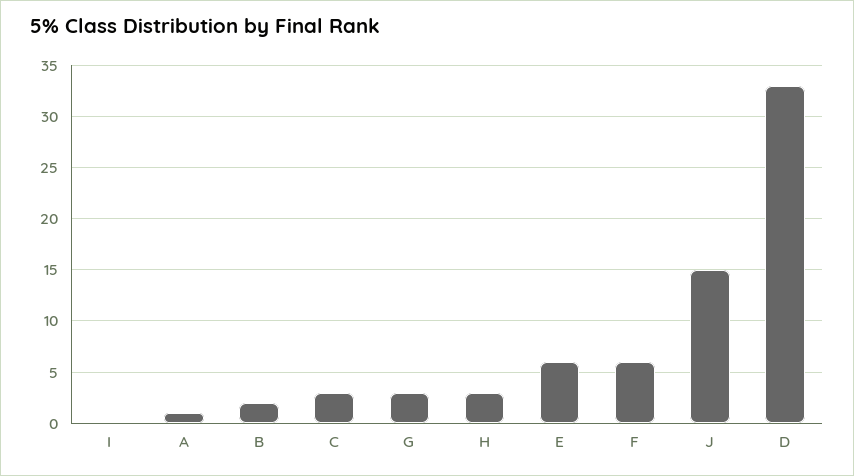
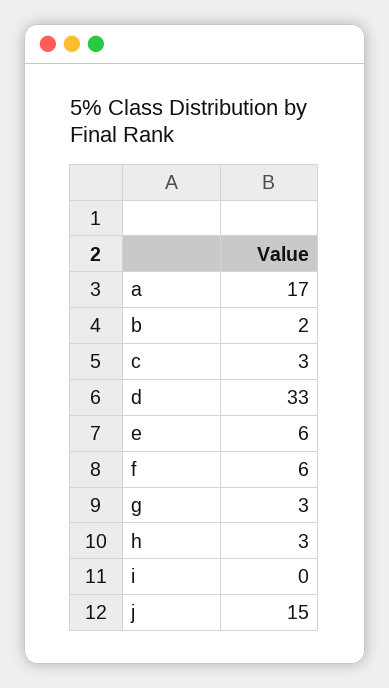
A: 1 -> 17

